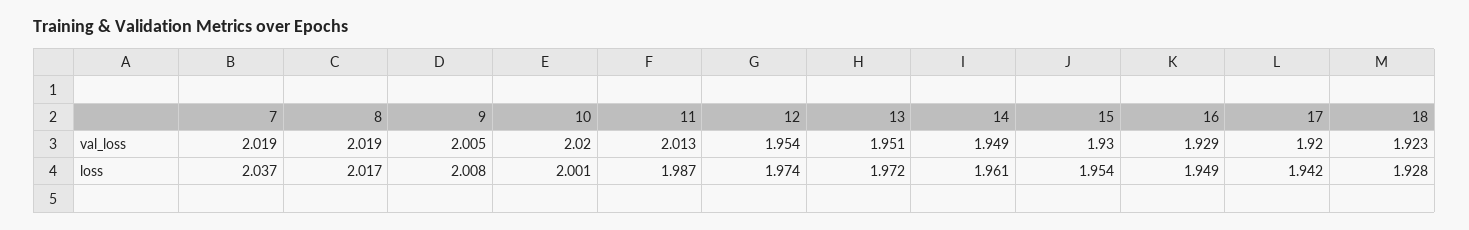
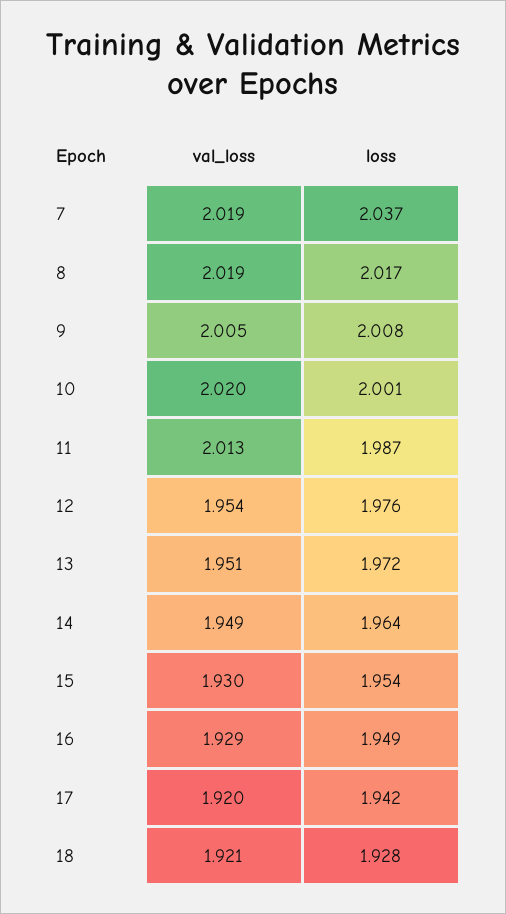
18, val_loss: 1.923 -> 1.921
12, loss: 1.974 -> 1.976
14, loss: 1.961 -> 1.964

